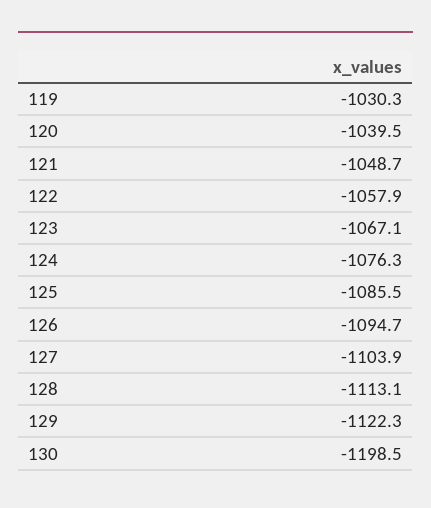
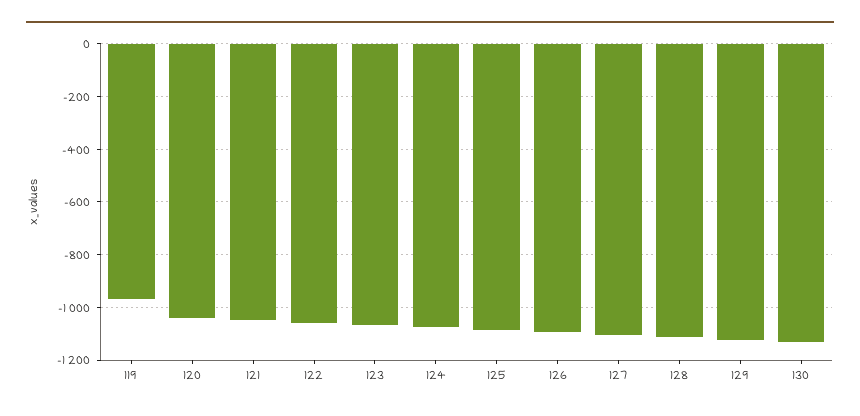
119: -1030.3 -> -975
130: -1198.5 -> -1125

